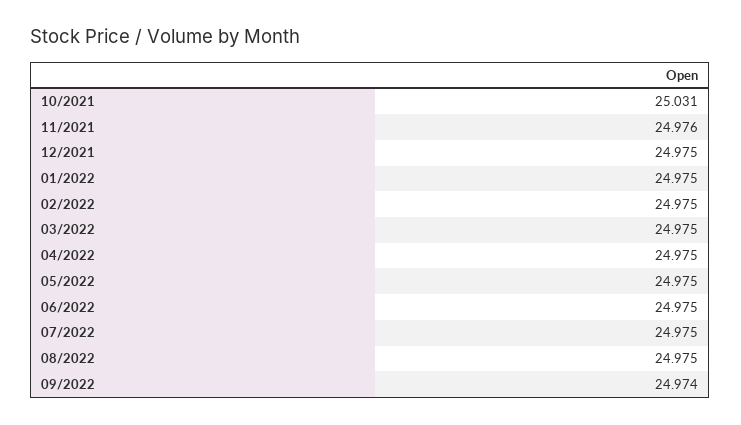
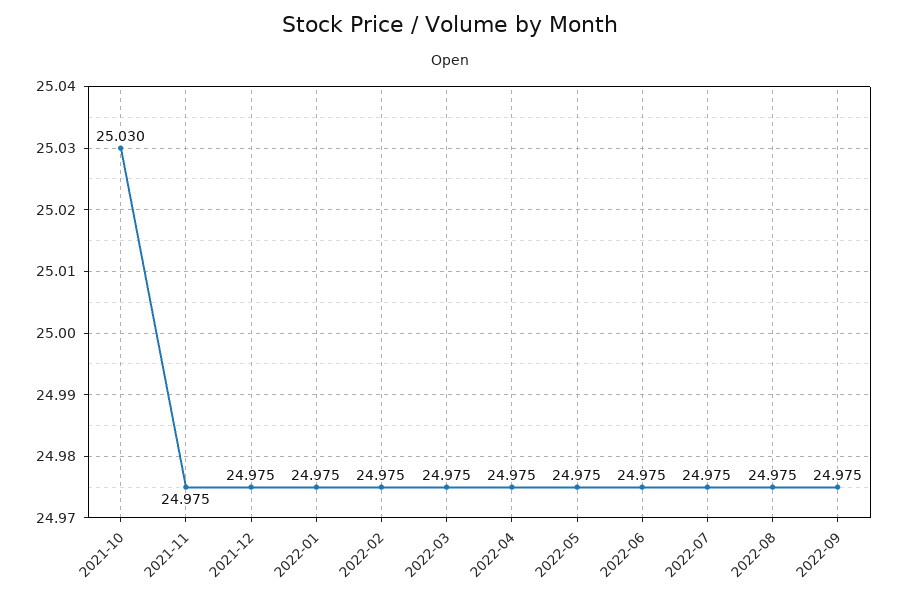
10/2021: 25.031 -> 25.03
11/2021: 24.976 -> 24.975
09/2022: 24.974 -> 24.975

